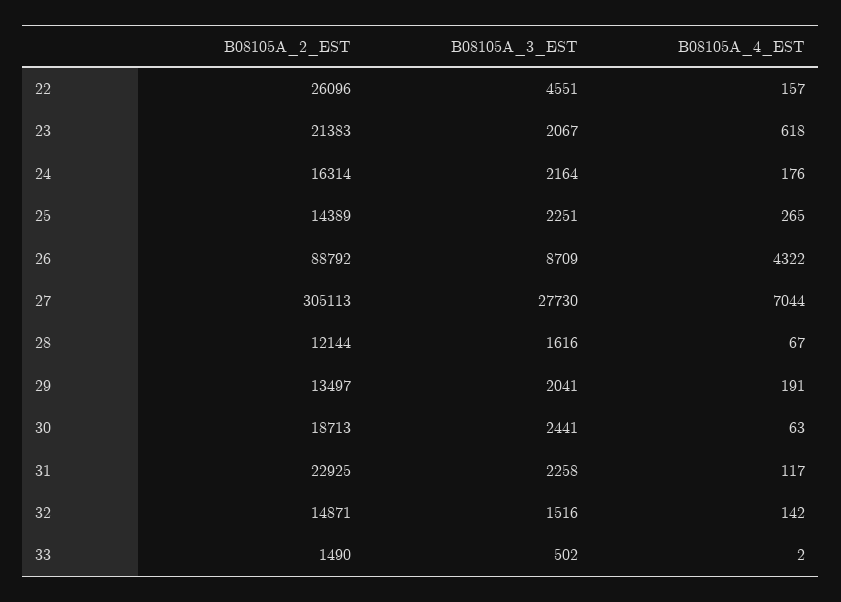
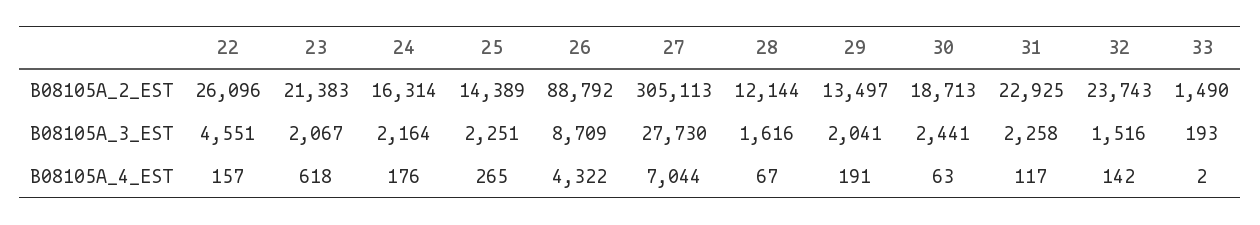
B08105A_2_EST, 32: 14871 -> 23743
B08105A_3_EST, 33: 502 -> 193

